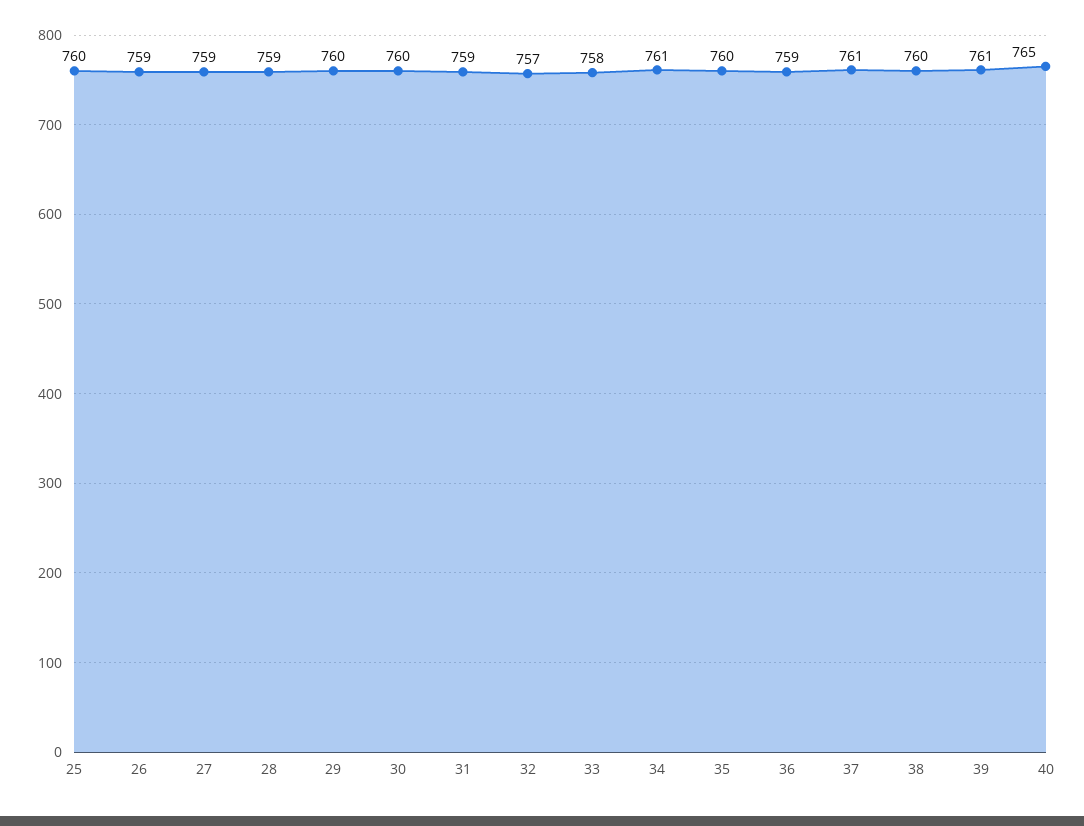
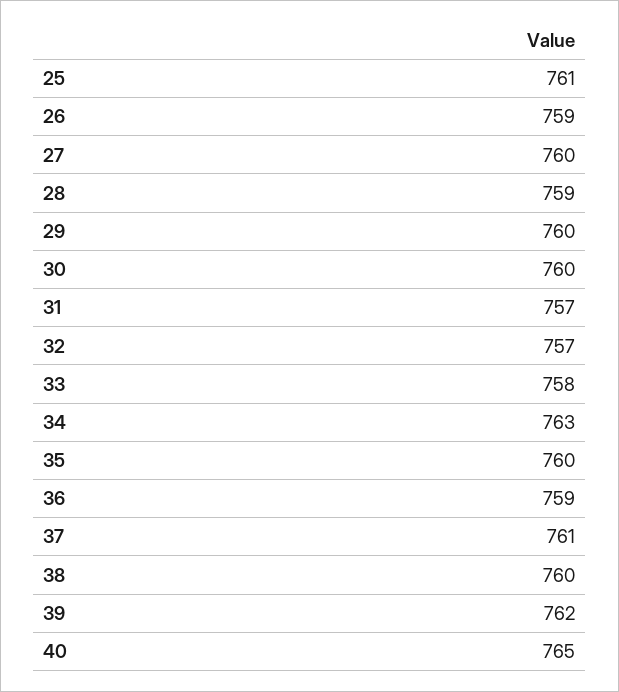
25: 760 -> 761
27: 759 -> 760
31: 759 -> 757
34: 761 -> 763
39: 761 -> 762

